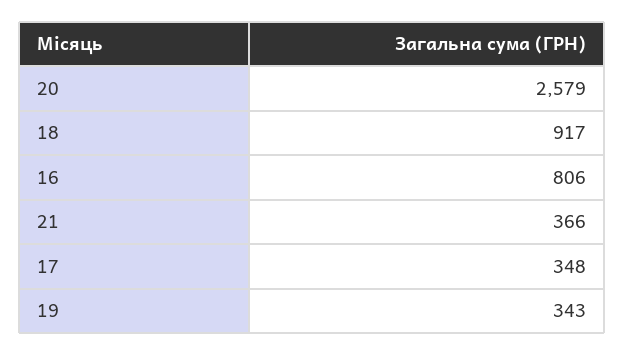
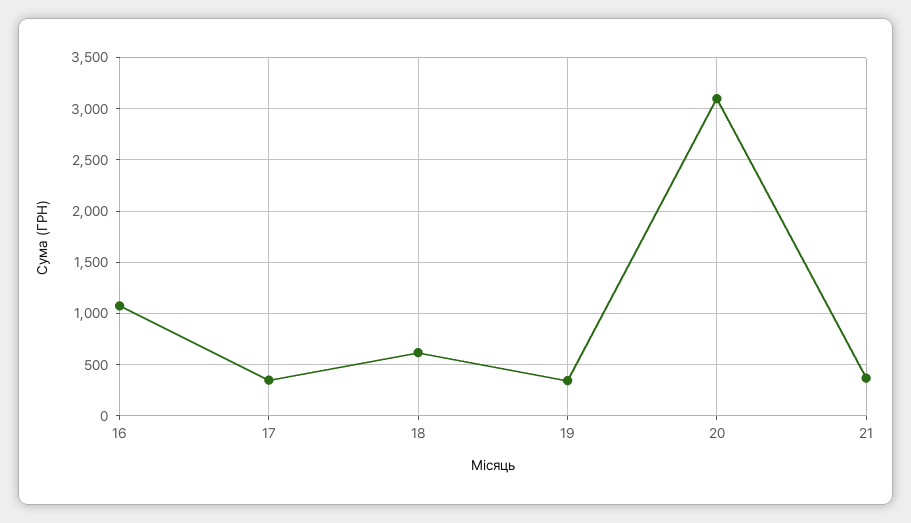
20: 2579 -> 3100
18: 917 -> 600
16: 806 -> 1100

